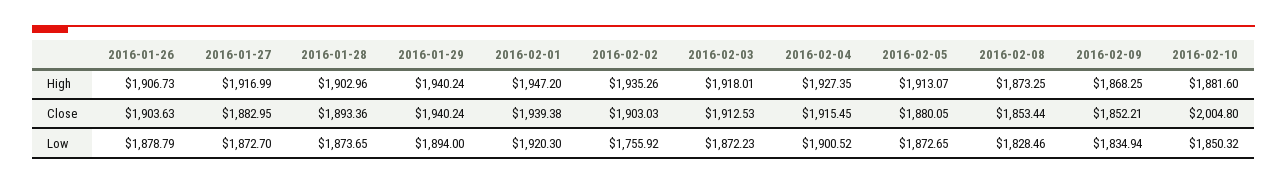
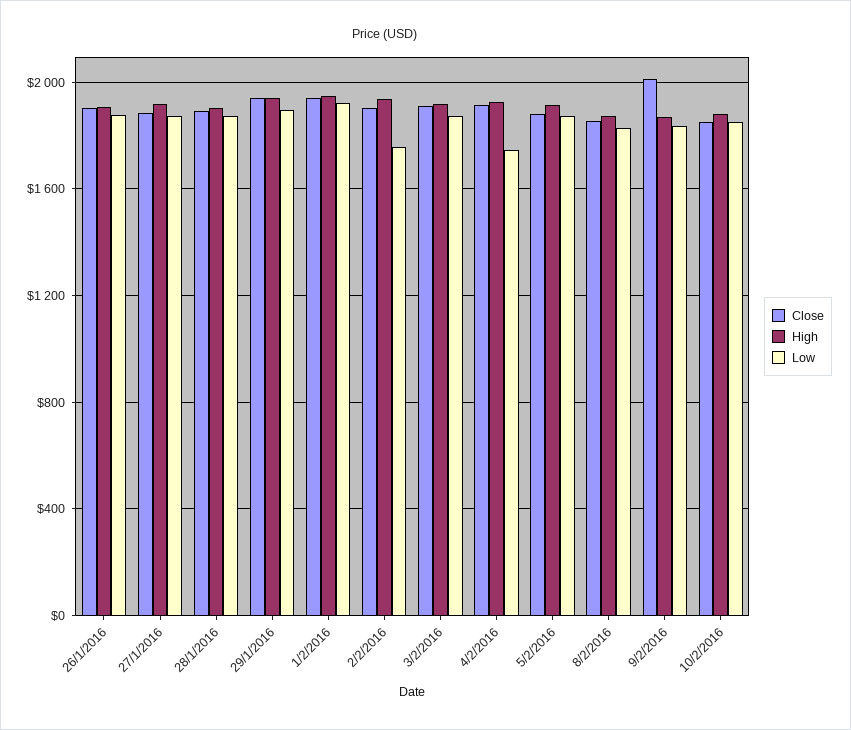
Close, 2016-02-09: 1852.21 -> 2000
Close, 2016-02-10: 2004.8 -> 1850
Low, 2016-02-04: 1900.52 -> 1750

